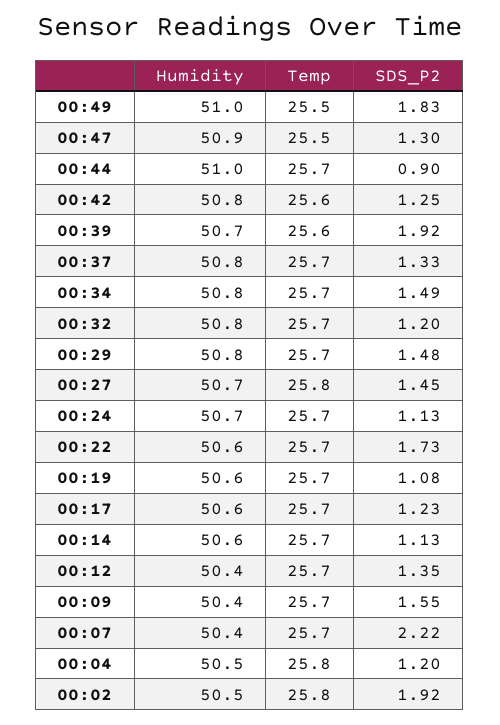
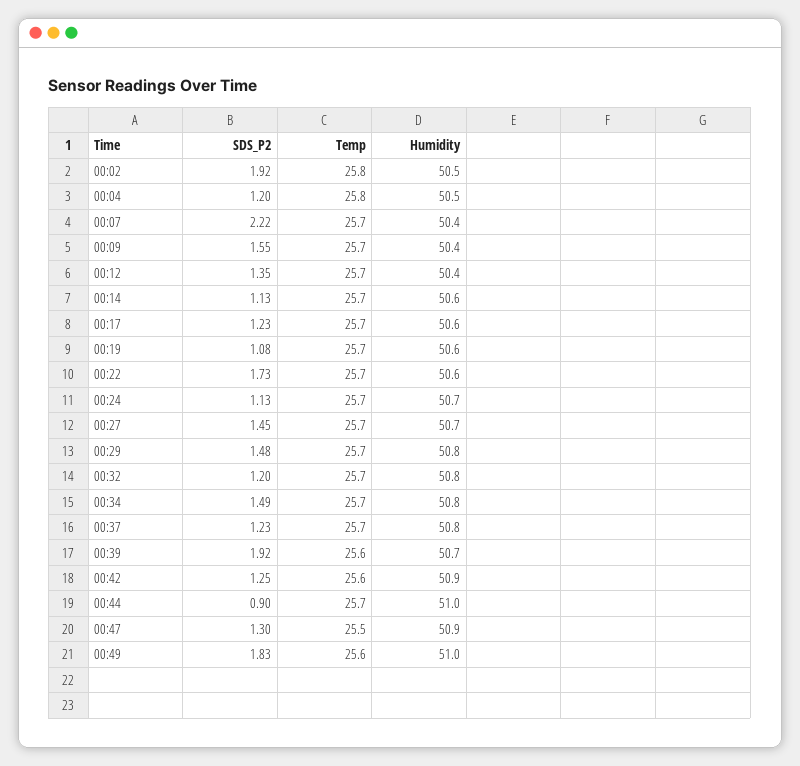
Temp, 00:49: 25.5 -> 25.6
Humidity, 00:42: 50.8 -> 50.9
SDS_P2, 00:37: 1.33 -> 1.23
Temp, 00:27: 25.8 -> 25.7

